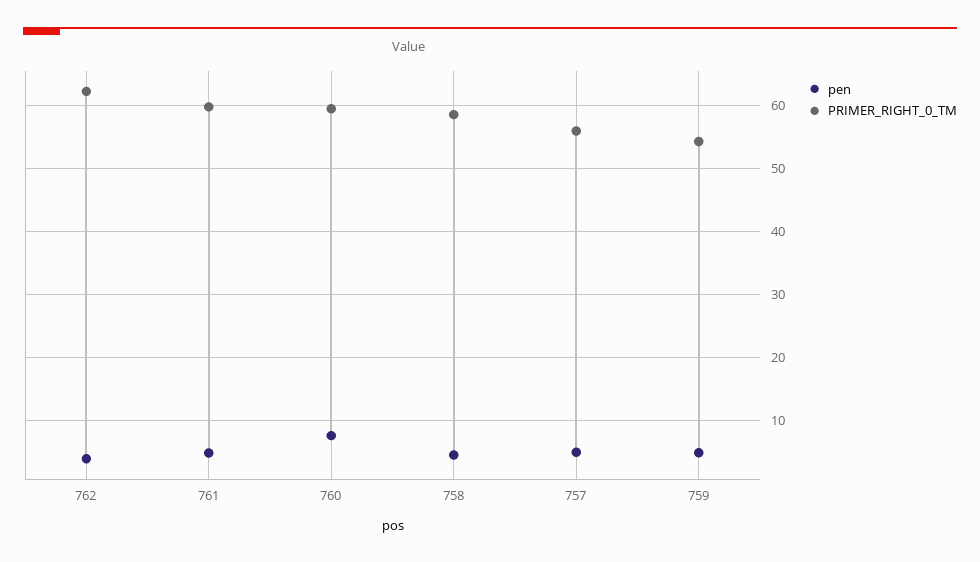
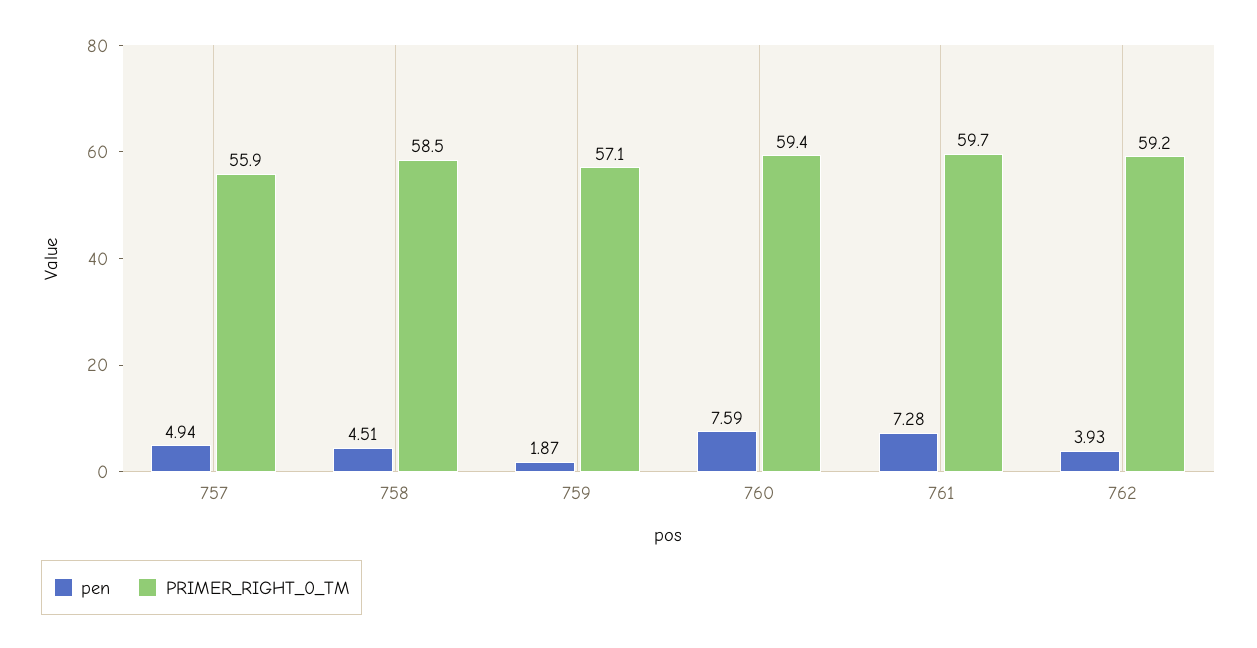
PRIMER_RIGHT_0_TM, 762: 62 -> 59.2
pen, 761: 5 -> 7.28
pen, 759: 5 -> 1.87
PRIMER_RIGHT_0_TM, 759: 54 -> 57.1

